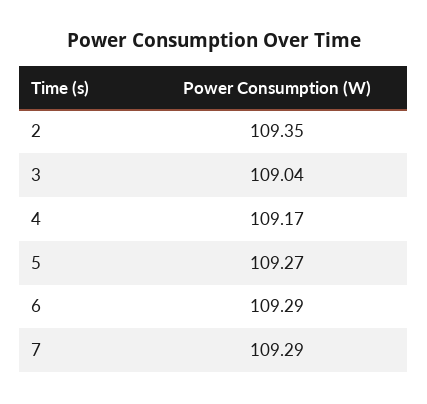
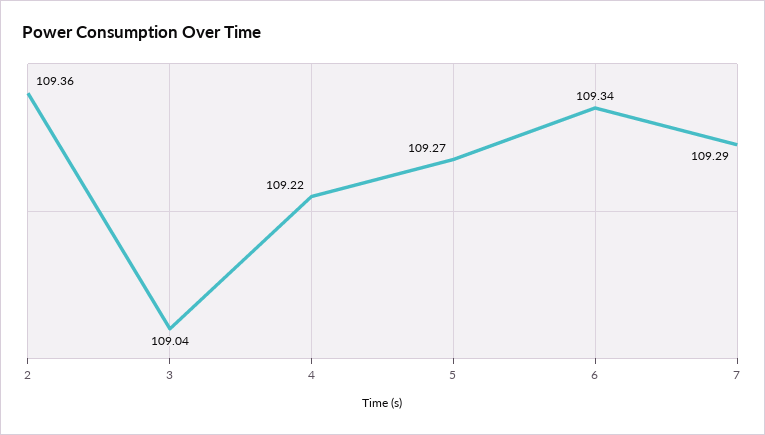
2: 109.35 -> 109.36
4: 109.17 -> 109.22
6: 109.29 -> 109.34

